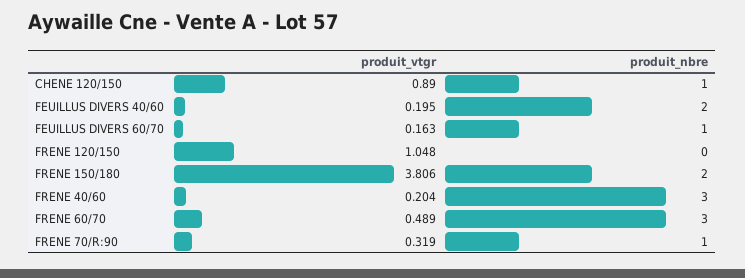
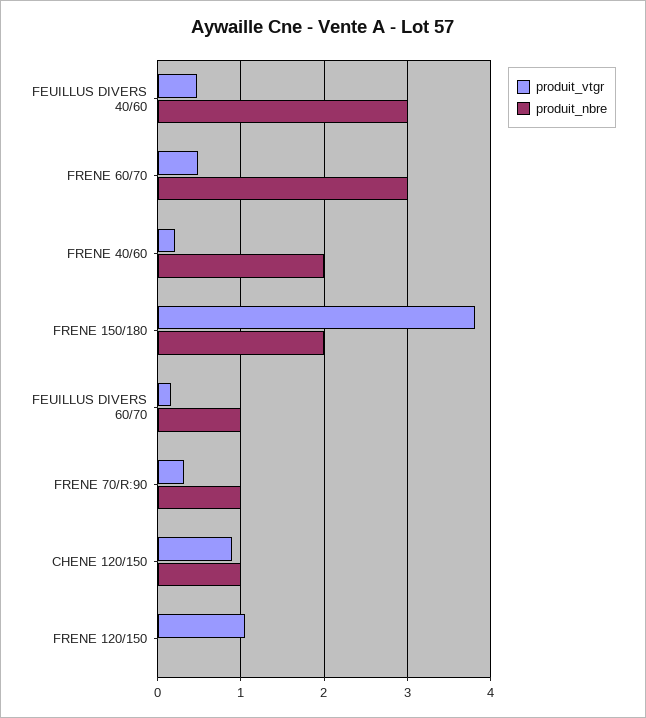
produit_vtgr, FEUILLUS DIVERS 40/60: 0.195 -> 0.5
produit_nbre, FEUILLUS DIVERS 40/60: 2 -> 3
produit_nbre, FRENE 40/60: 3 -> 2

